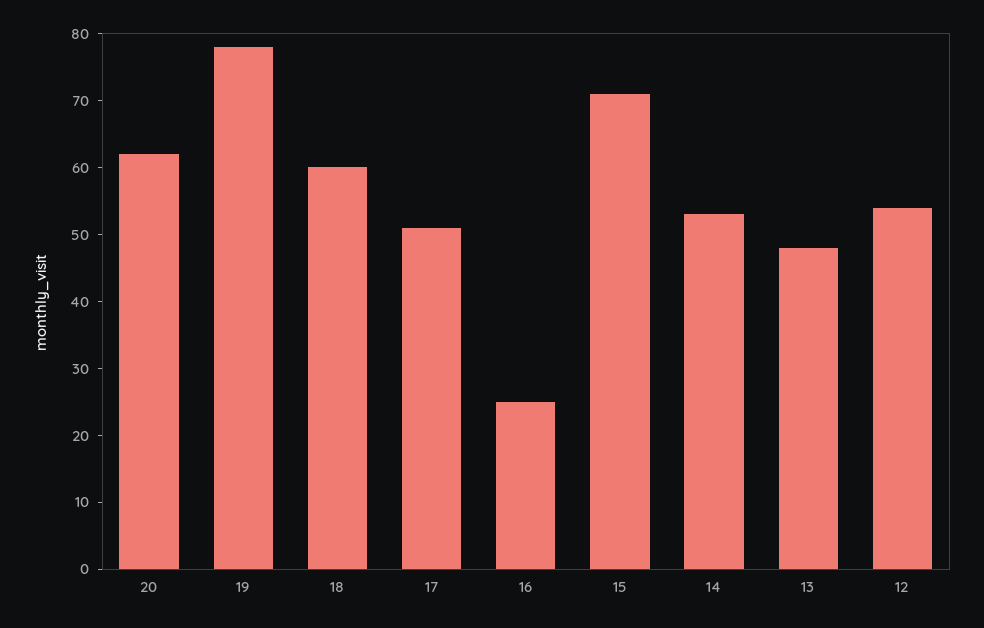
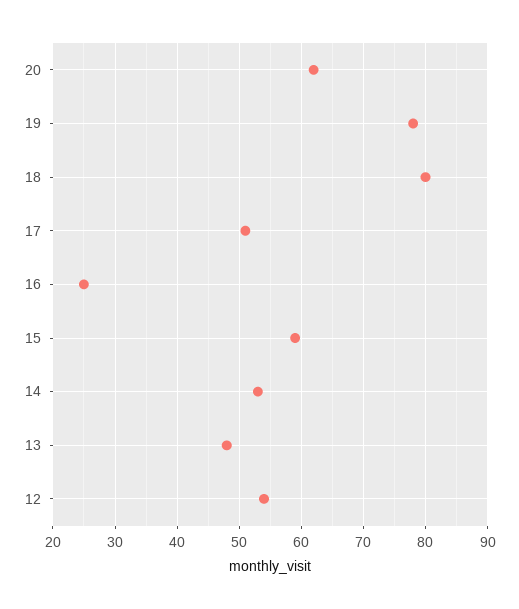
18: 60 -> 80
15: 70 -> 59

